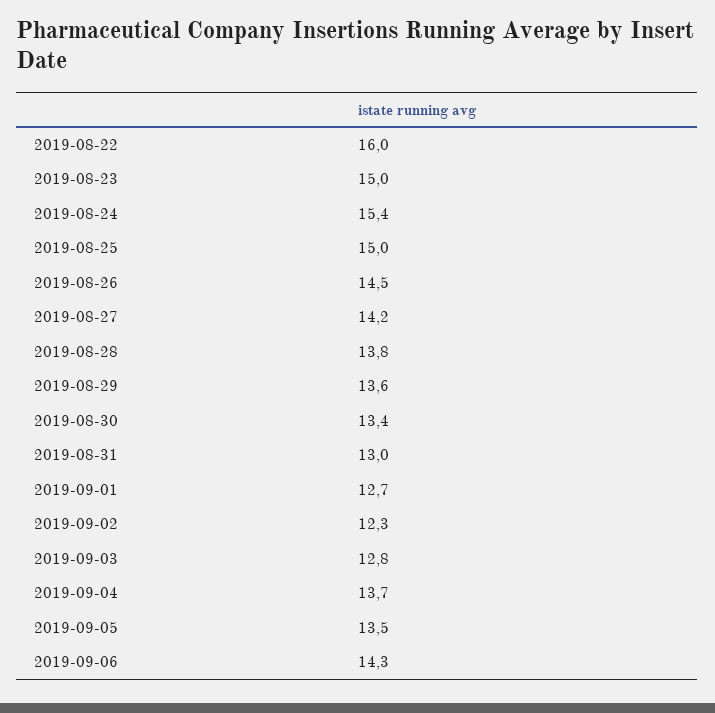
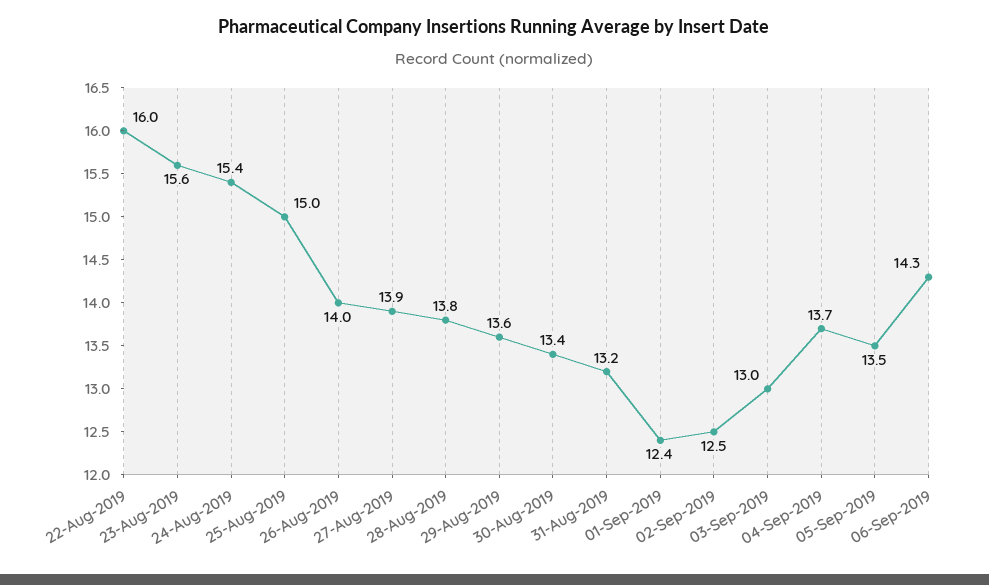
2019-08-23: 15 -> 15.6
2019-08-26: 14.5 -> 14
2019-08-27: 14.2 -> 13.9
2019-08-31: 13 -> 13.2
2019-09-01: 12.7 -> 12.4
2019-09-02: 12.3 -> 12.5
2019-09-03: 12.8 -> 13

